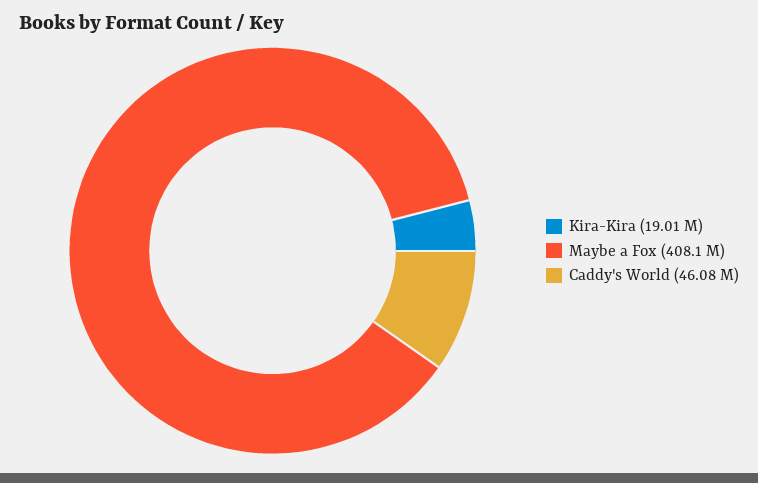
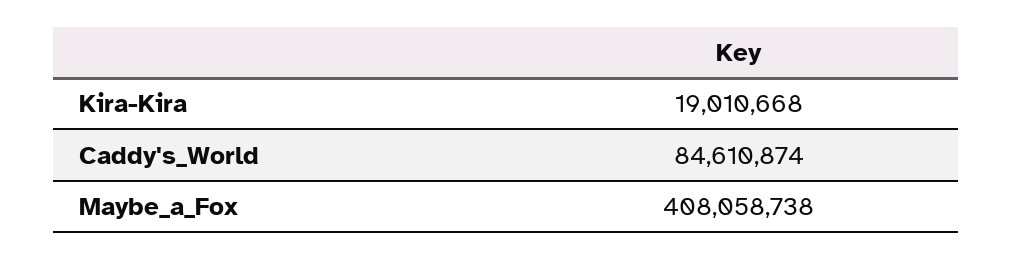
Caddy's World: 46080000 -> 84610874

